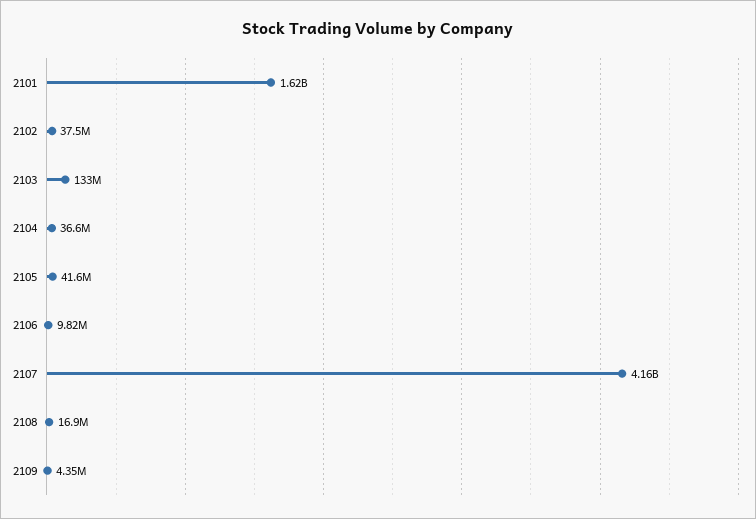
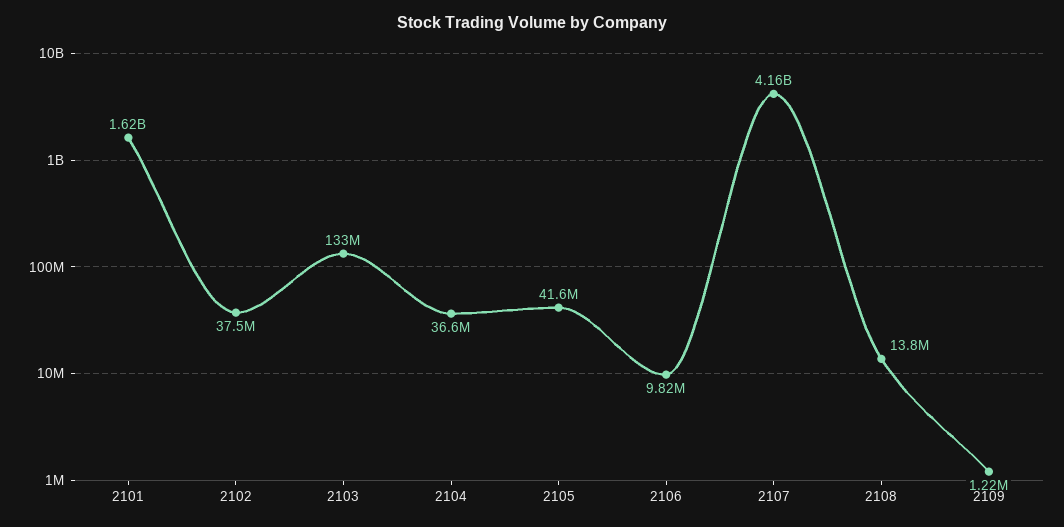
2108: 16900000 -> 13800000
2109: 4350000 -> 1220000

